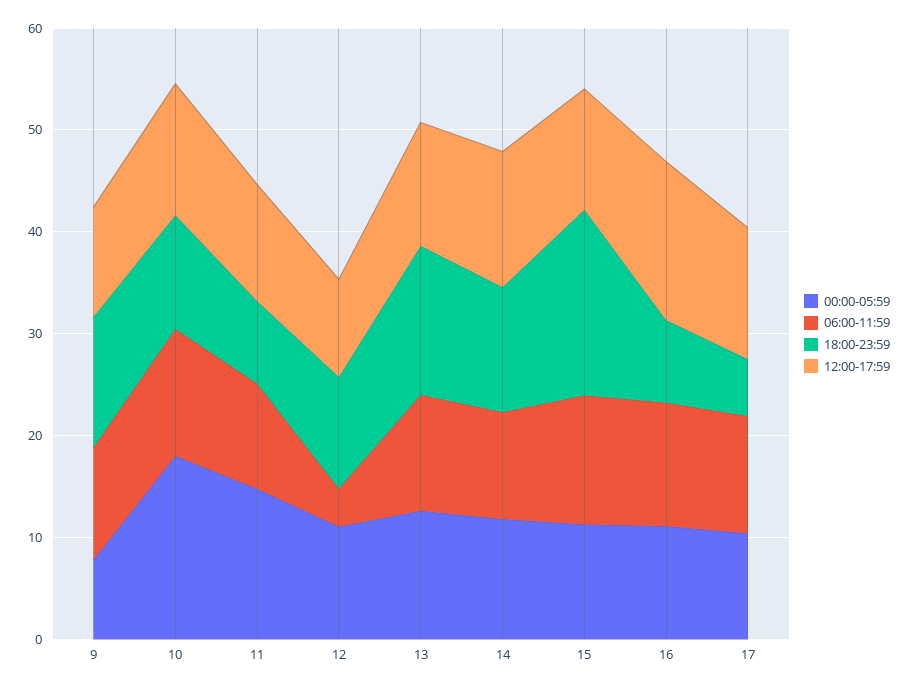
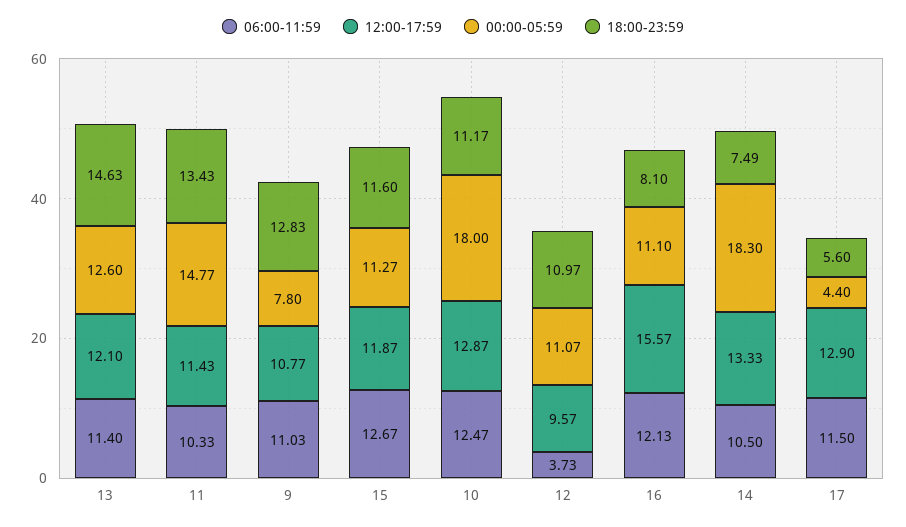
18:00-23:59, 11: 8 -> 13.43
00:00-05:59, 14: 12 -> 18.3
18:00-23:59, 14: 12 -> 7.49
18:00-23:59, 15: 18 -> 11.6
00:00-05:59, 17: 10 -> 4.4

